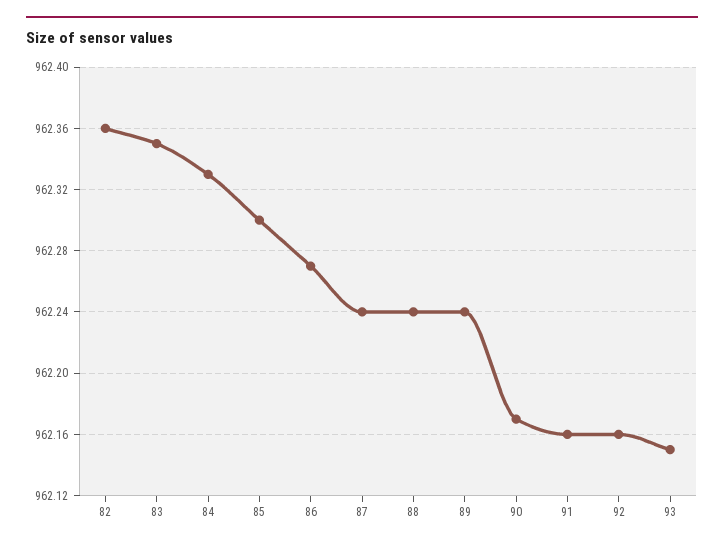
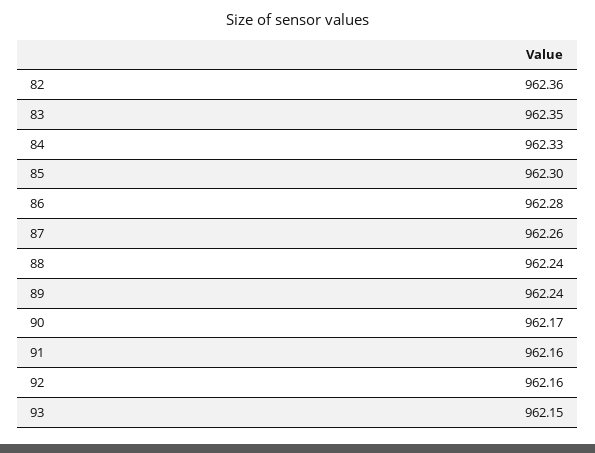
86: 962.27 -> 962.28
87: 962.24 -> 962.26

